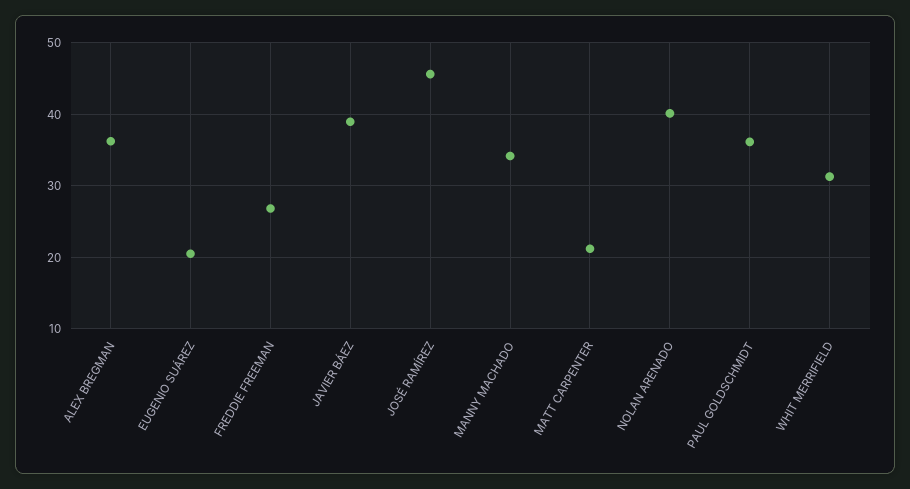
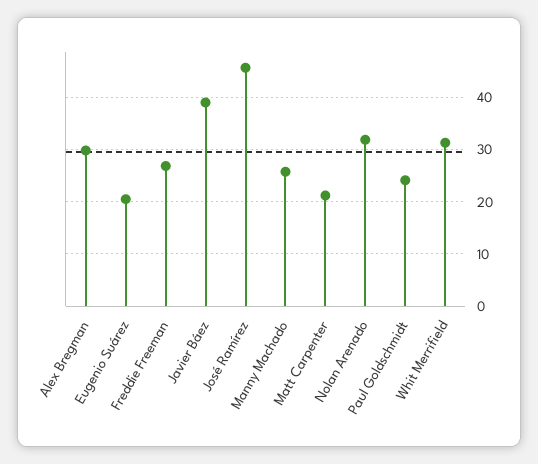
ALEX BREGMAN: 36 -> 30
MANNY MACHADO: 34 -> 26
NOLAN ARENADO: 40 -> 32
PAUL GOLDSCHMIDT: 36 -> 24

